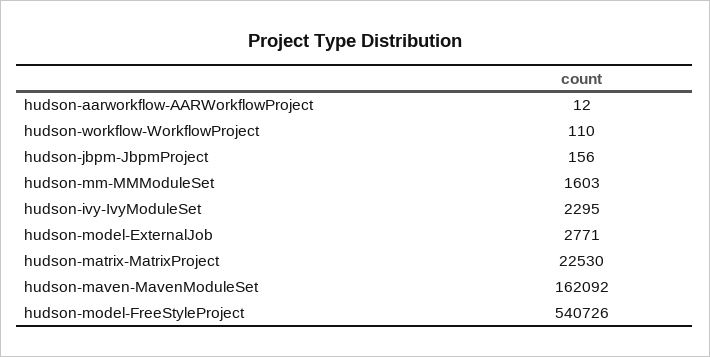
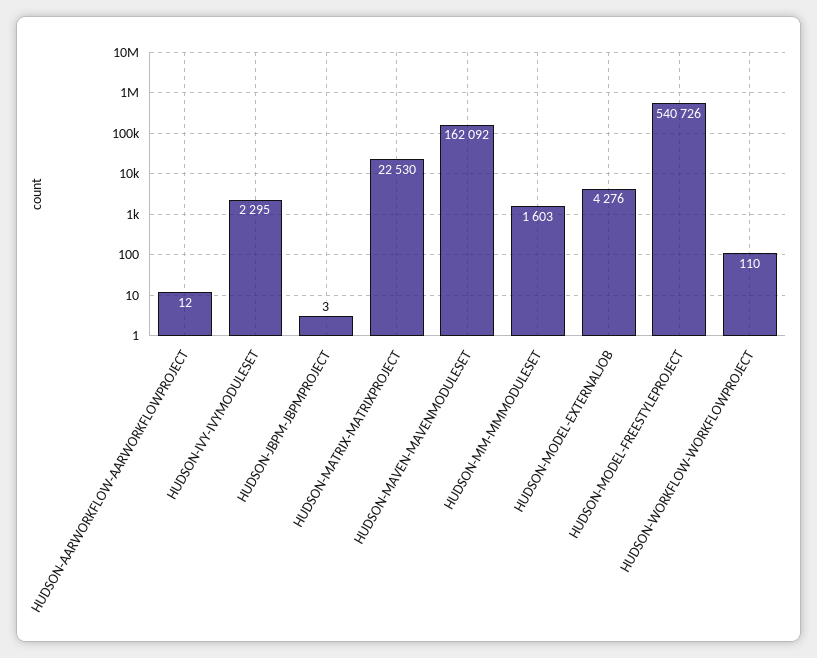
hudson-jbpm-JbpmProject: 156 -> 3
hudson-model-ExternalJob: 2771 -> 4276

